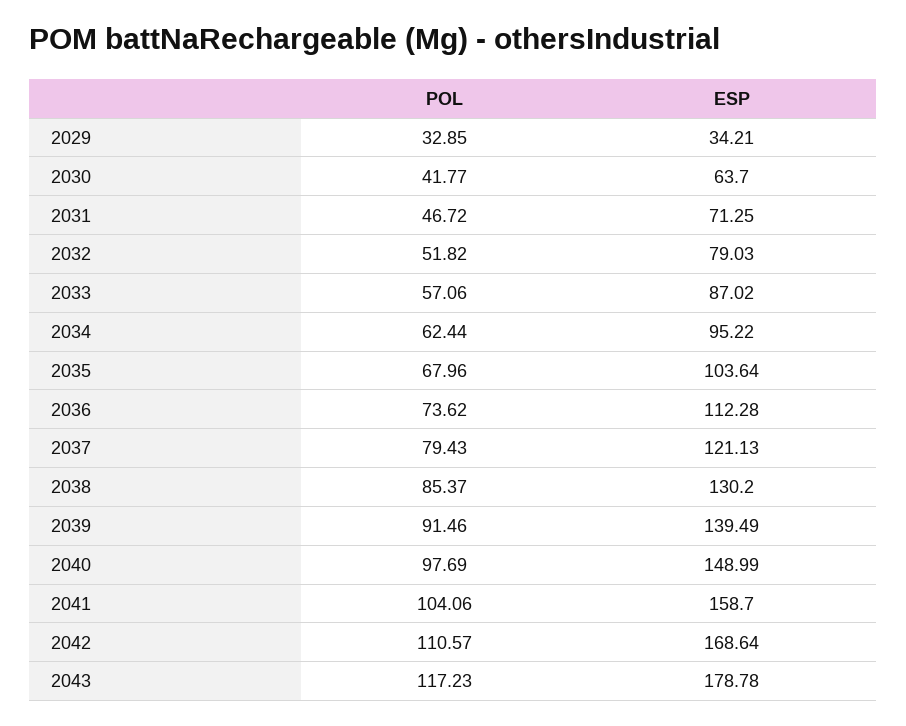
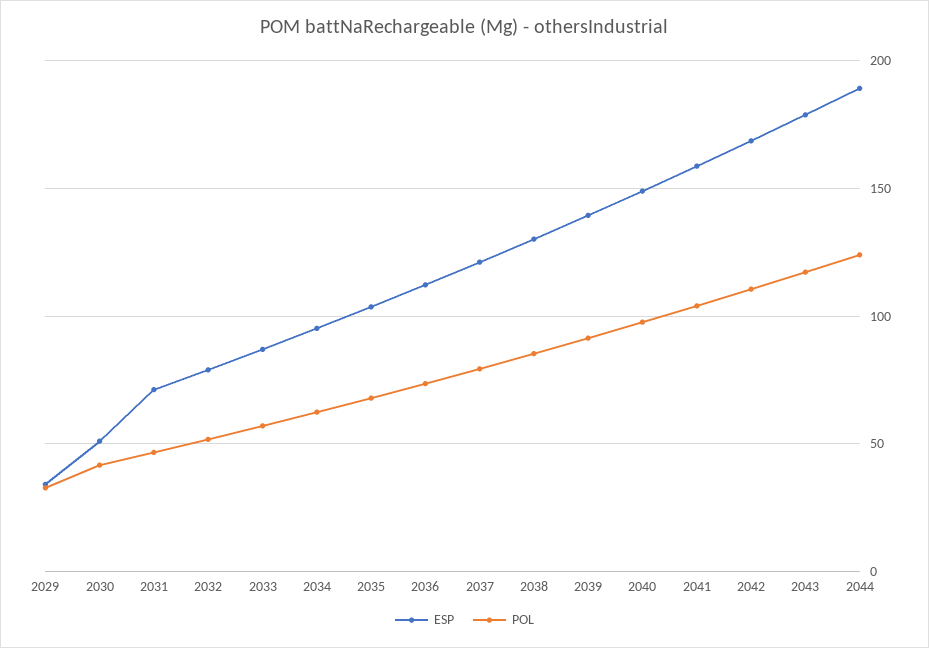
ESP, 2030: 63.7 -> 50
ESP, 2044: none -> 190
POL, 2044: none -> 125

